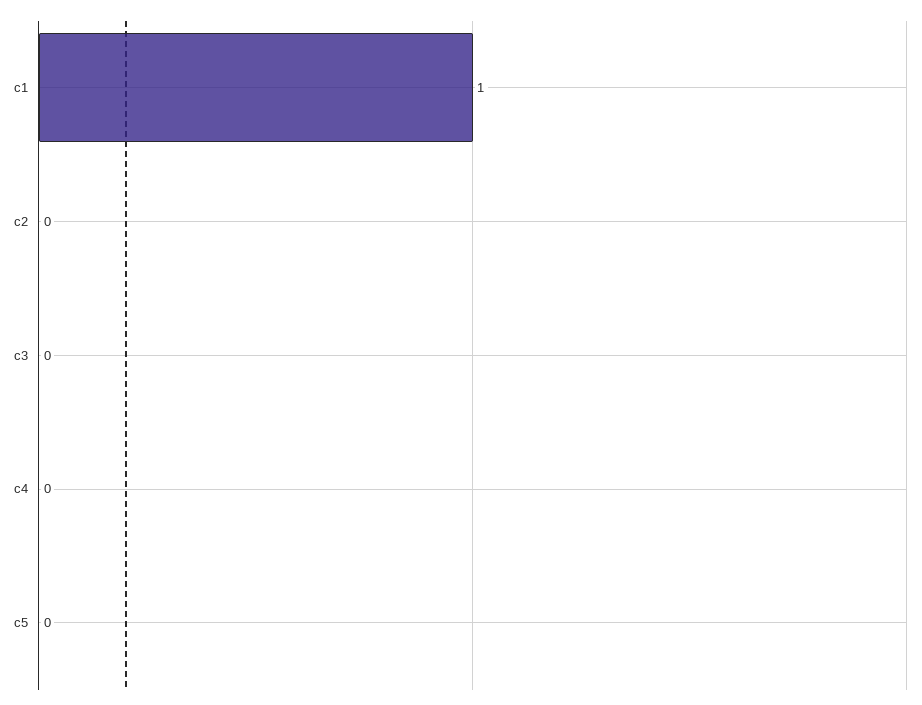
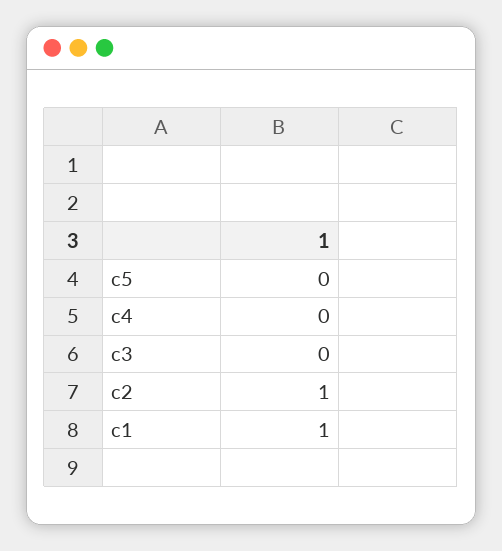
c2: 0 -> 1

